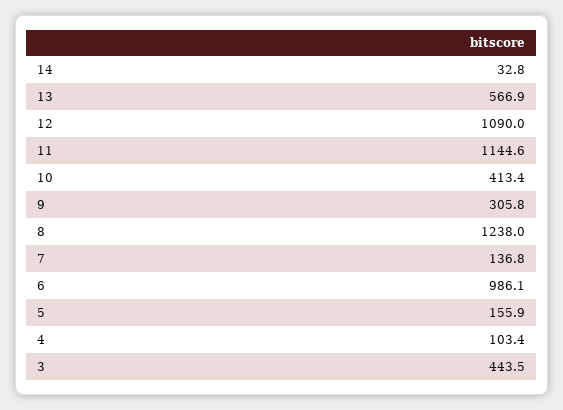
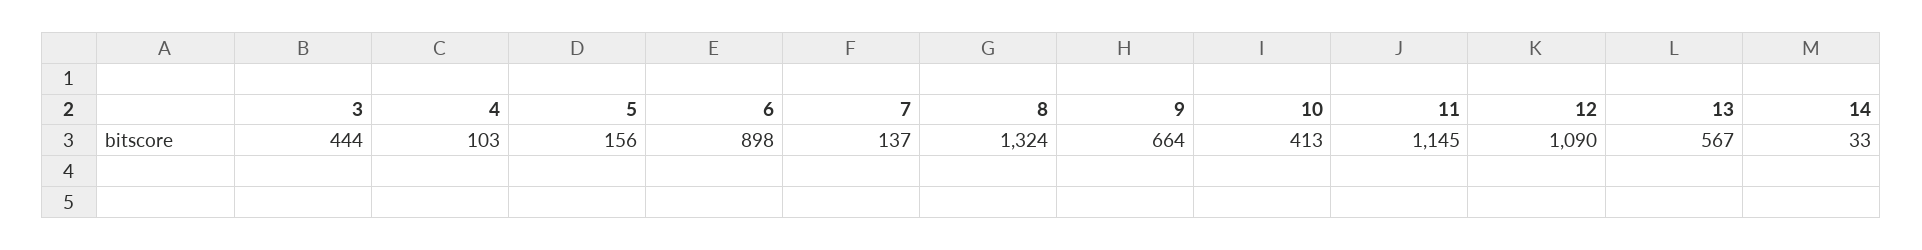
9: 305.8 -> 664
8: 1238 -> 1324
6: 986.1 -> 898

